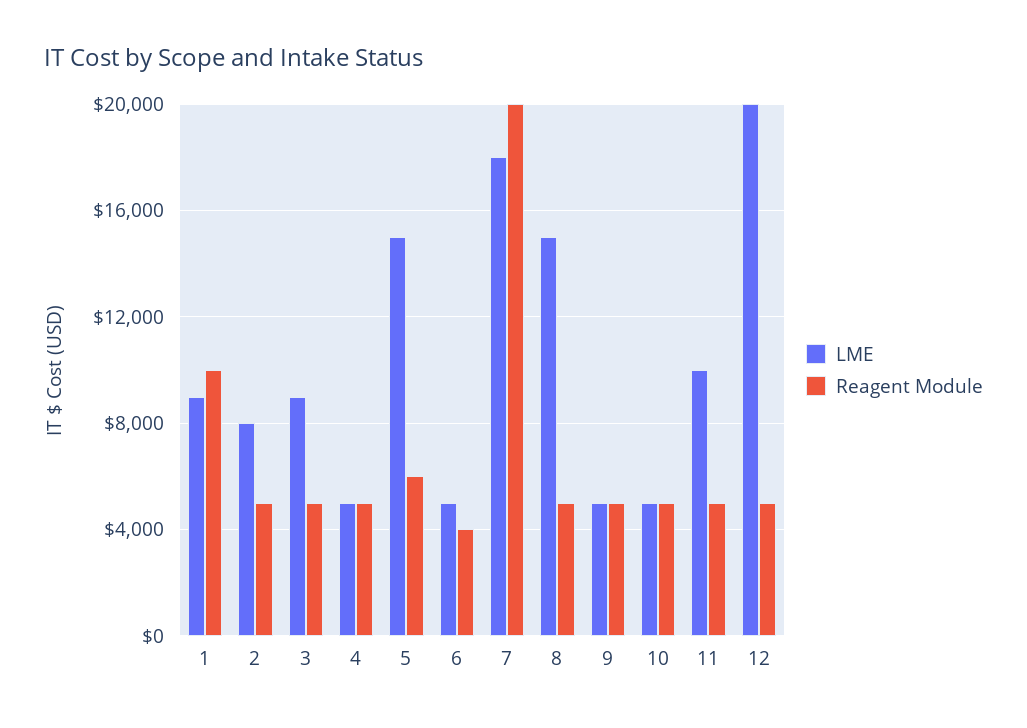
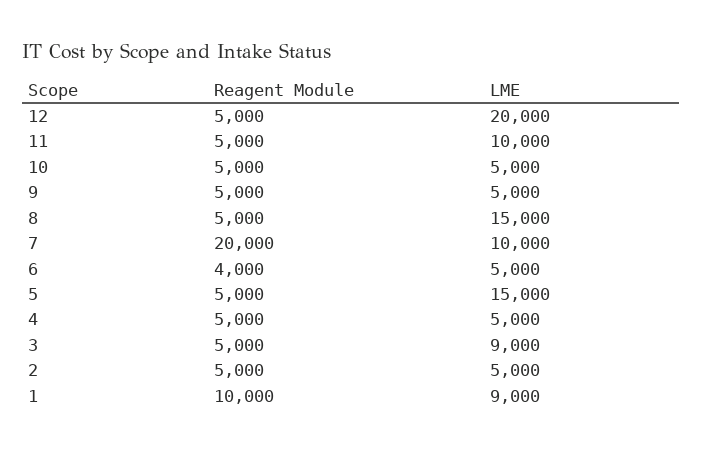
LME, 2: 8000 -> 5000
Reagent Module, 5: 6000 -> 5000
LME, 7: 18000 -> 10000

